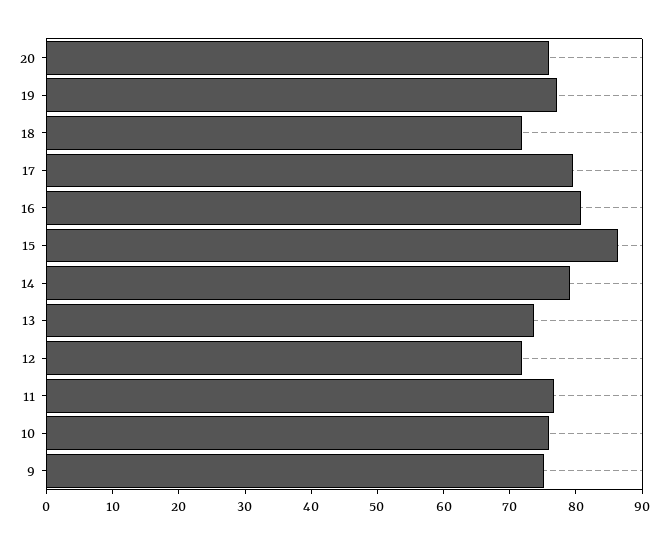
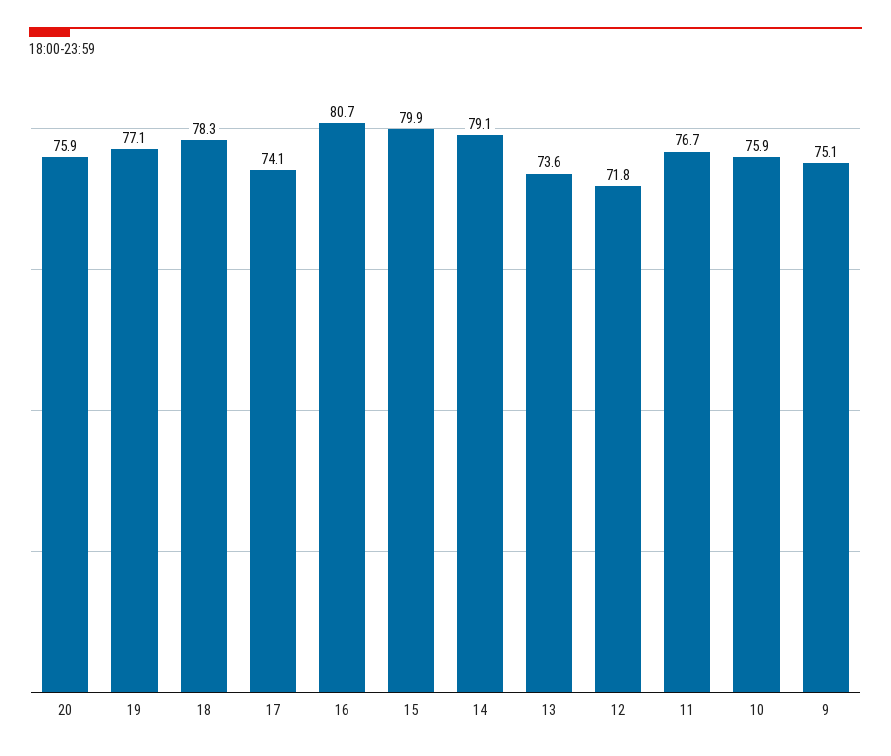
18: 72 -> 78.3
17: 80 -> 74.1
15: 86 -> 79.9

